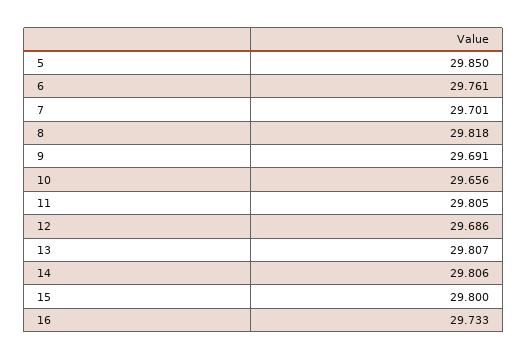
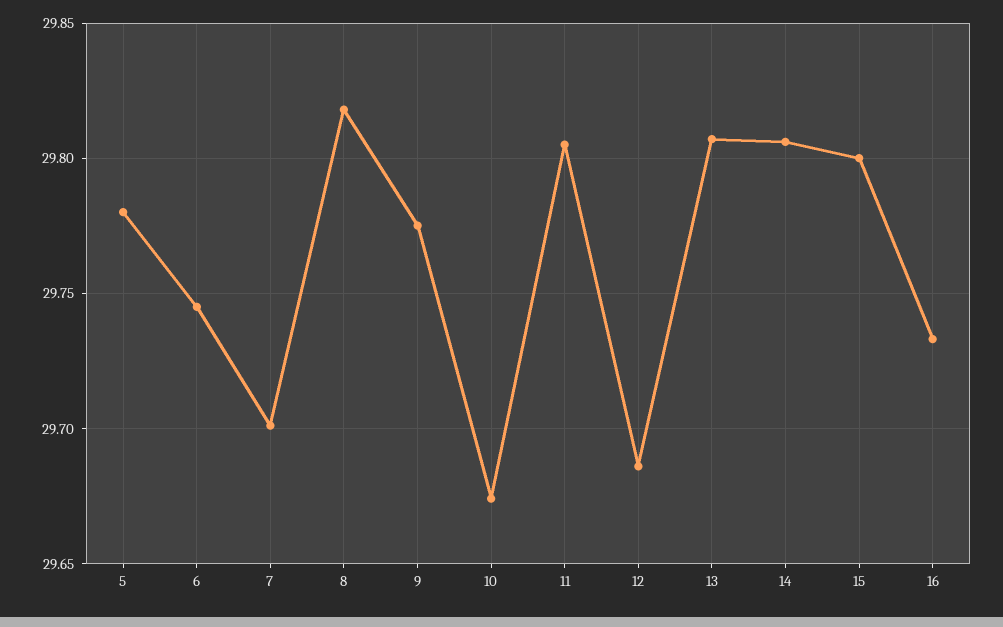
5: 29.85 -> 29.78
6: 29.761 -> 29.745
9: 29.691 -> 29.775
10: 29.656 -> 29.675

